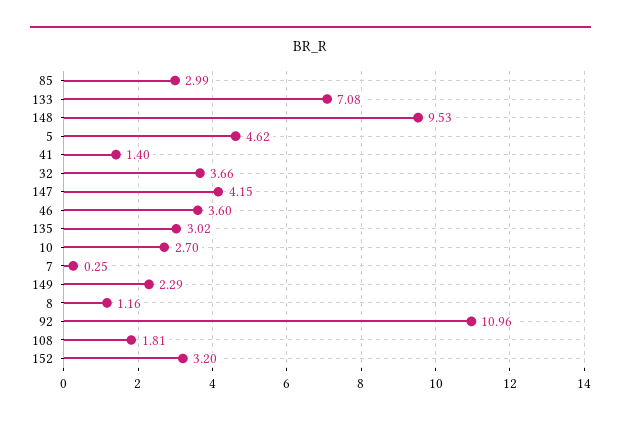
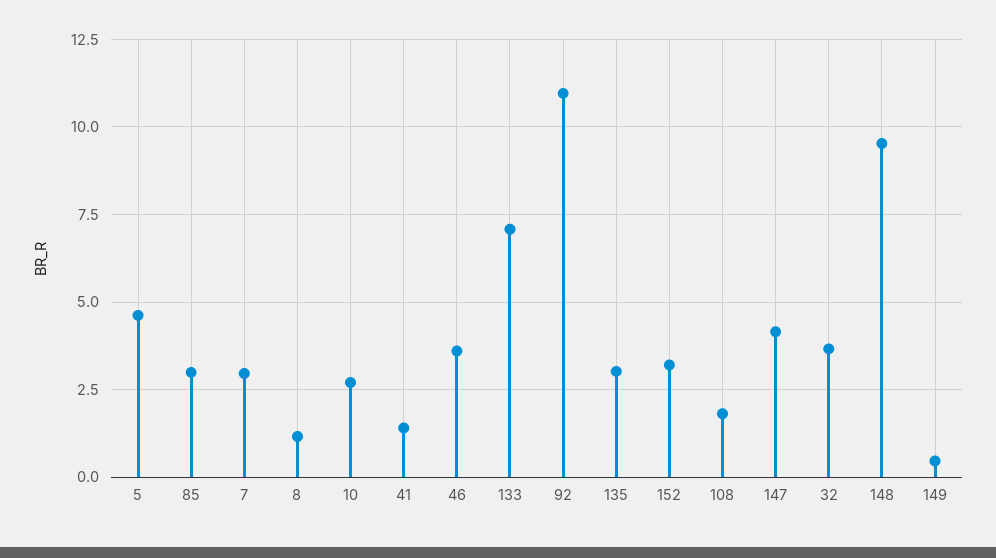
7: 0.25 -> 3
149: 2.29 -> 0.5

